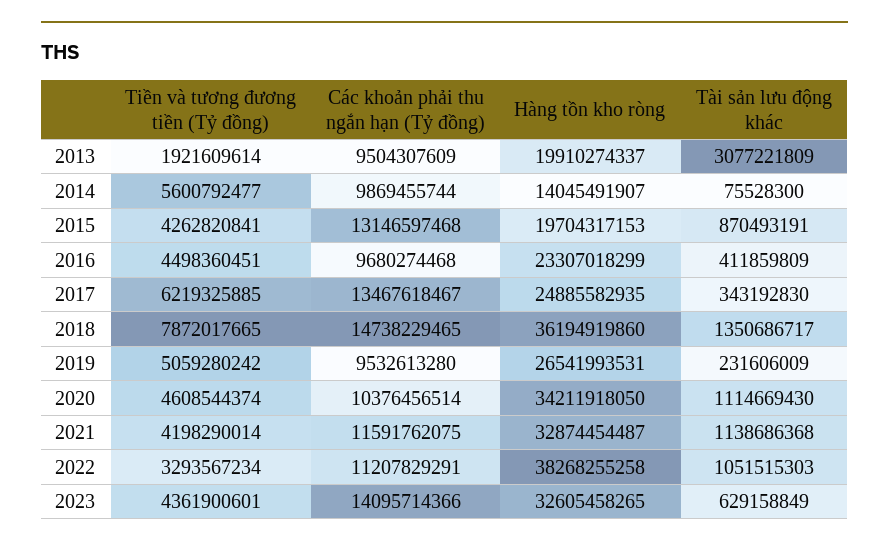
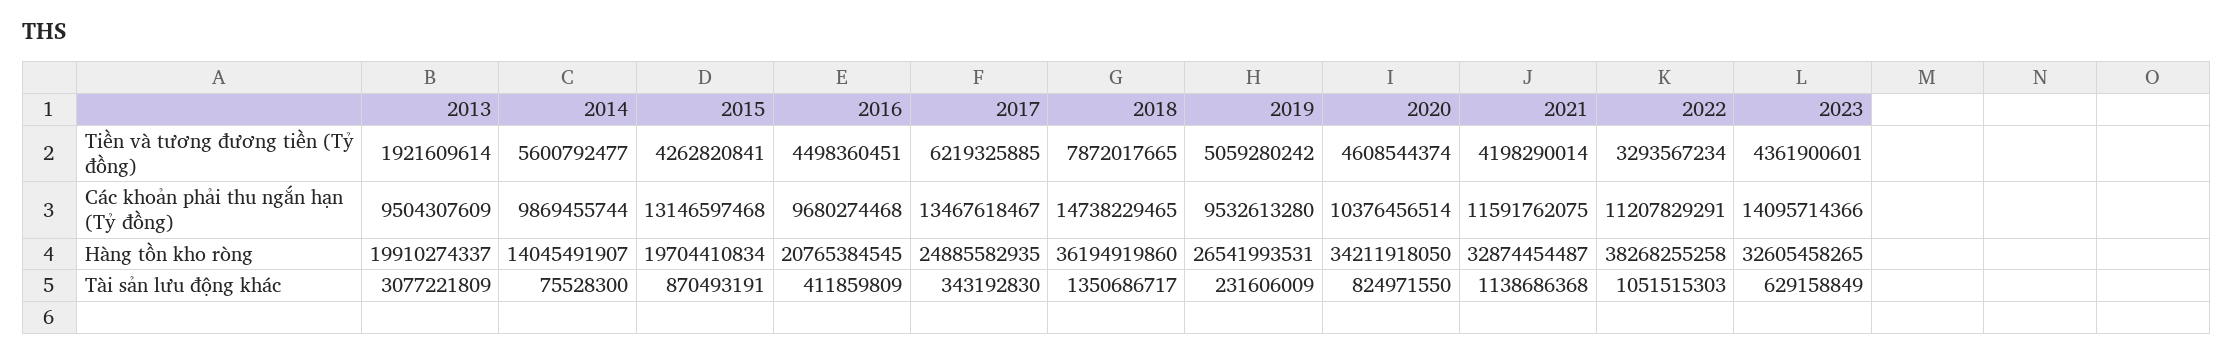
Hàng tồn kho ròng, 2015: 19704317153 -> 19704410834
Hàng tồn kho ròng, 2016: 23307018299 -> 20765384545
Tài sản lưu động khác, 2020: 1114669430 -> 824971550

